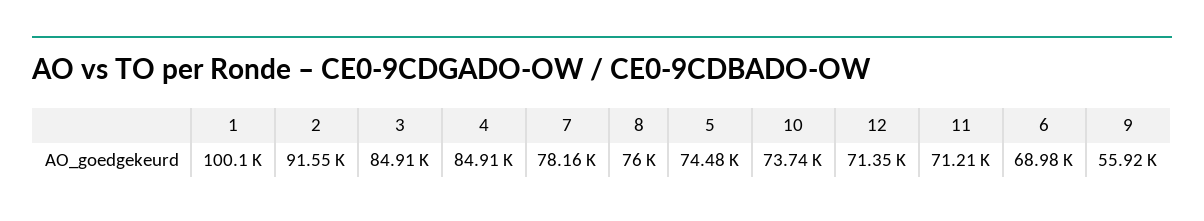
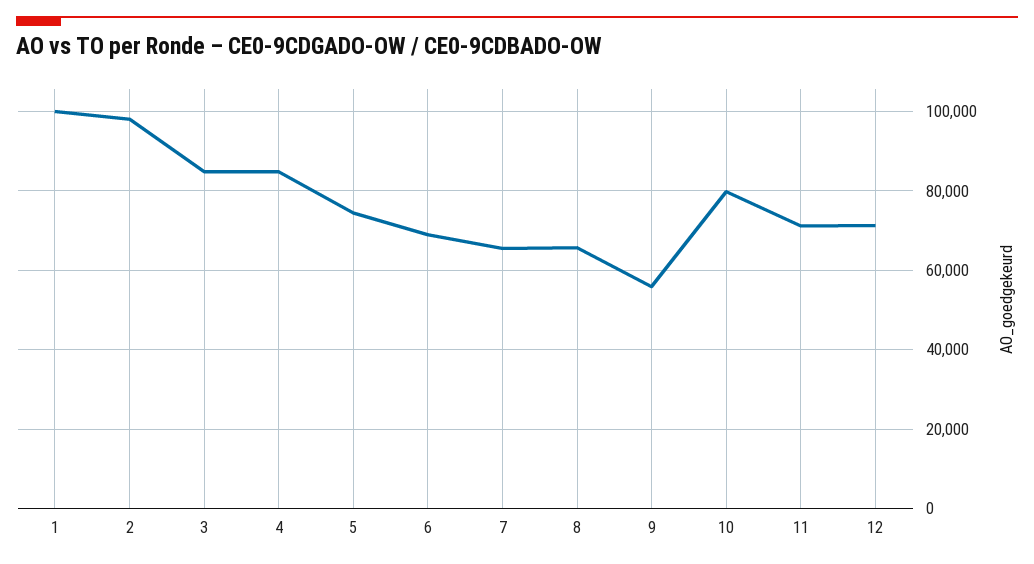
2: 91550 -> 98000
7: 78160 -> 66000
8: 76000 -> 66000
10: 73740 -> 80000

